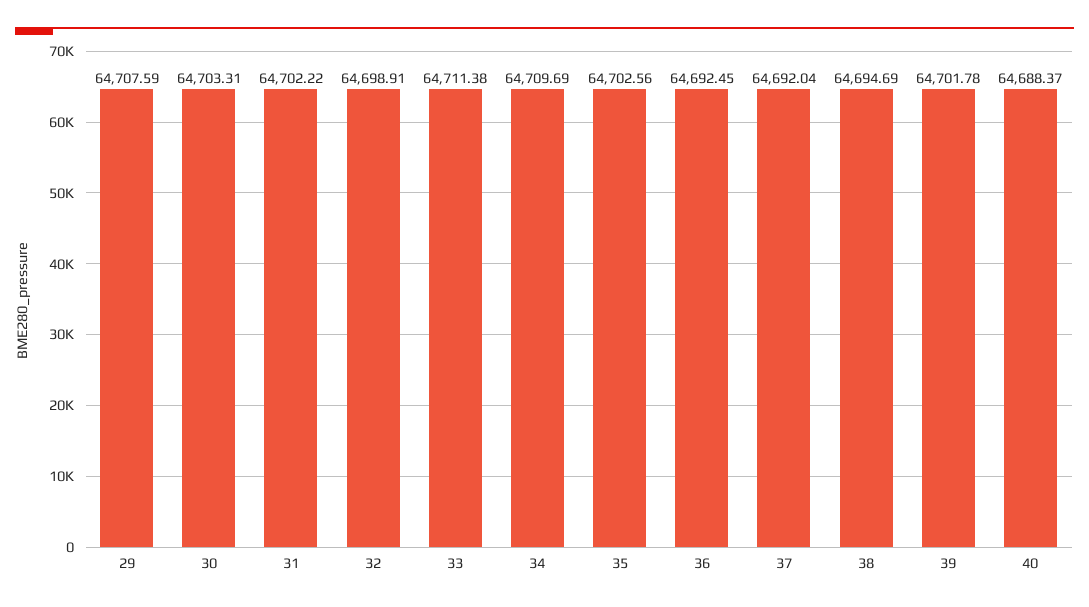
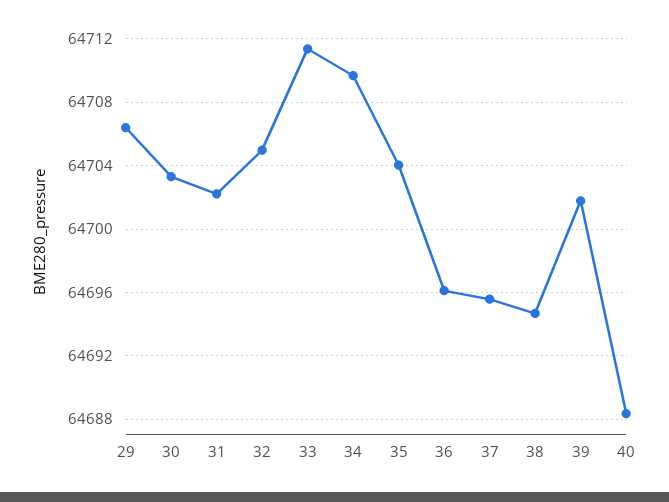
29: 64707.59 -> 64706.5
32: 64698.91 -> 64705
35: 64702.56 -> 64704
36: 64692.45 -> 64696
37: 64692.04 -> 64695.5

